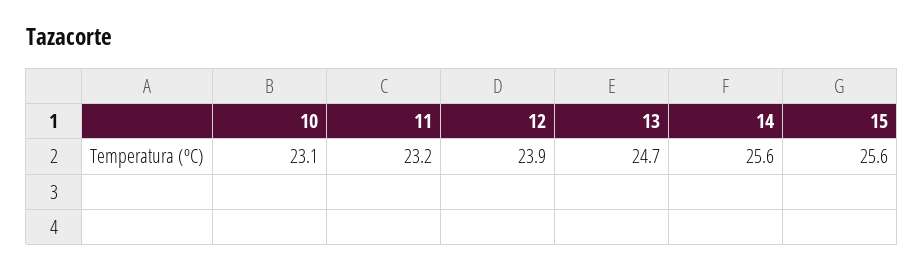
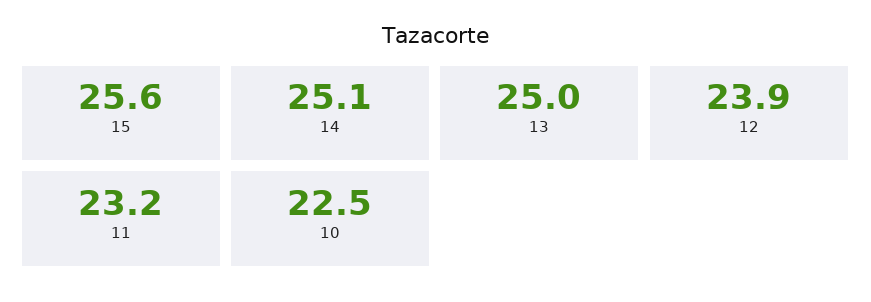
10: 23.1 -> 22.5
13: 24.7 -> 25
14: 25.6 -> 25.1

